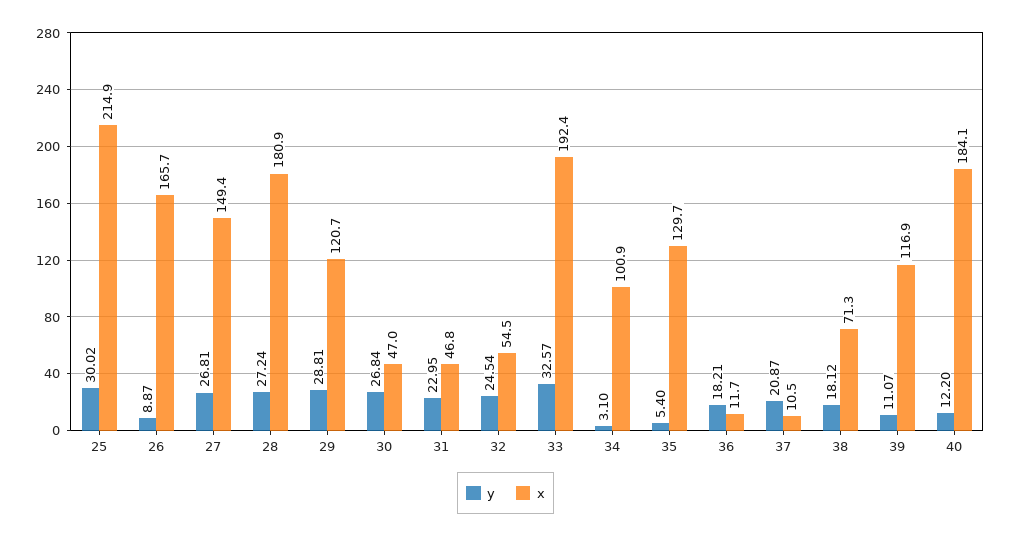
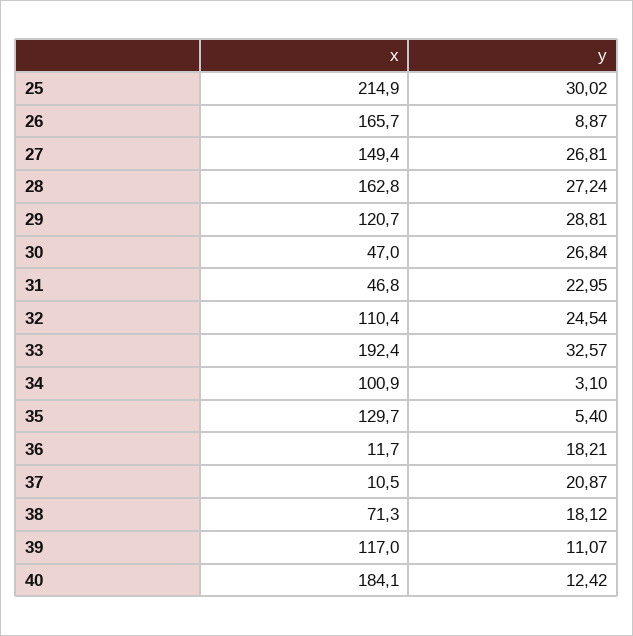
x, 28: 180.9 -> 162.8
x, 32: 54.5 -> 110.4
x, 39: 116.9 -> 117
y, 40: 12.2 -> 12.42

